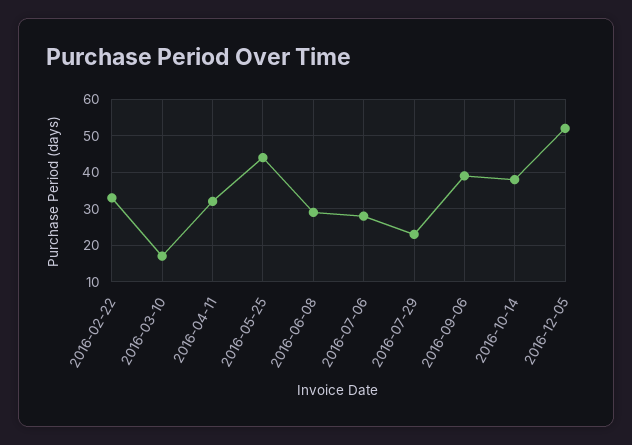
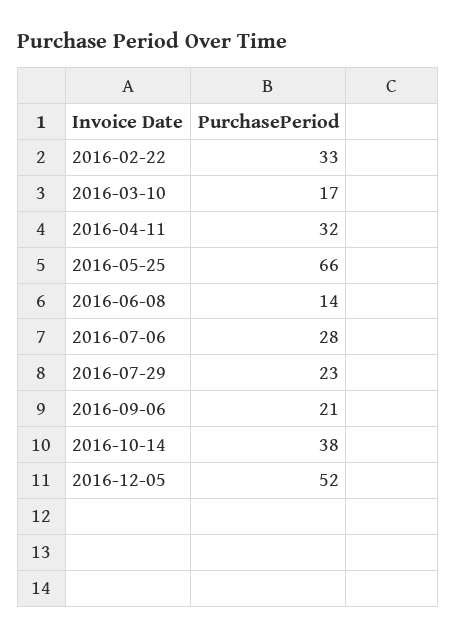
2016-05-25: 45 -> 66
2016-06-08: 30 -> 14
2016-09-06: 40 -> 21

